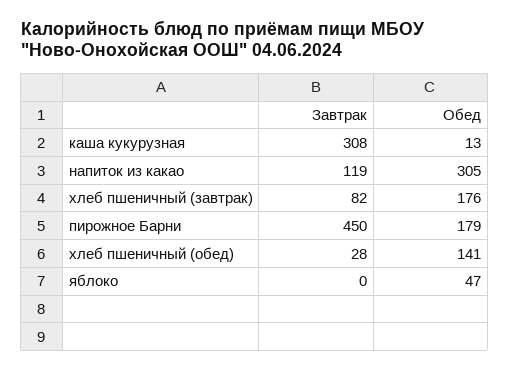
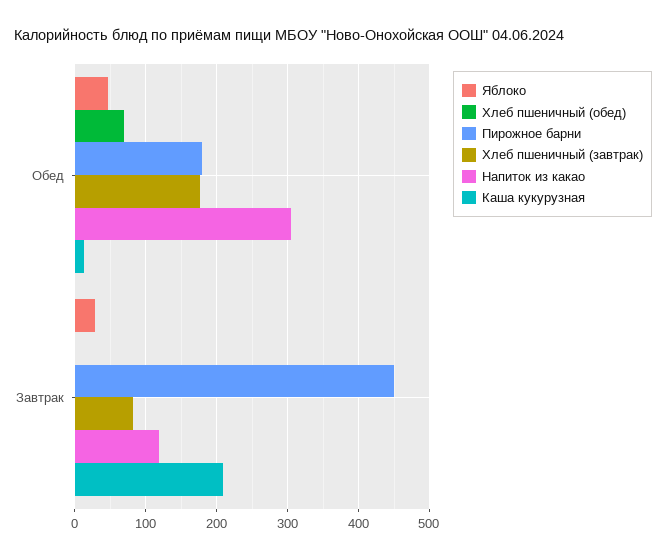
каша кукурузная, Завтрак: 308 -> 210
хлеб пшеничный (обед), Завтрак: 28 -> 0
хлеб пшеничный (обед), Обед: 141 -> 70
яблоко, Завтрак: 0 -> 30

